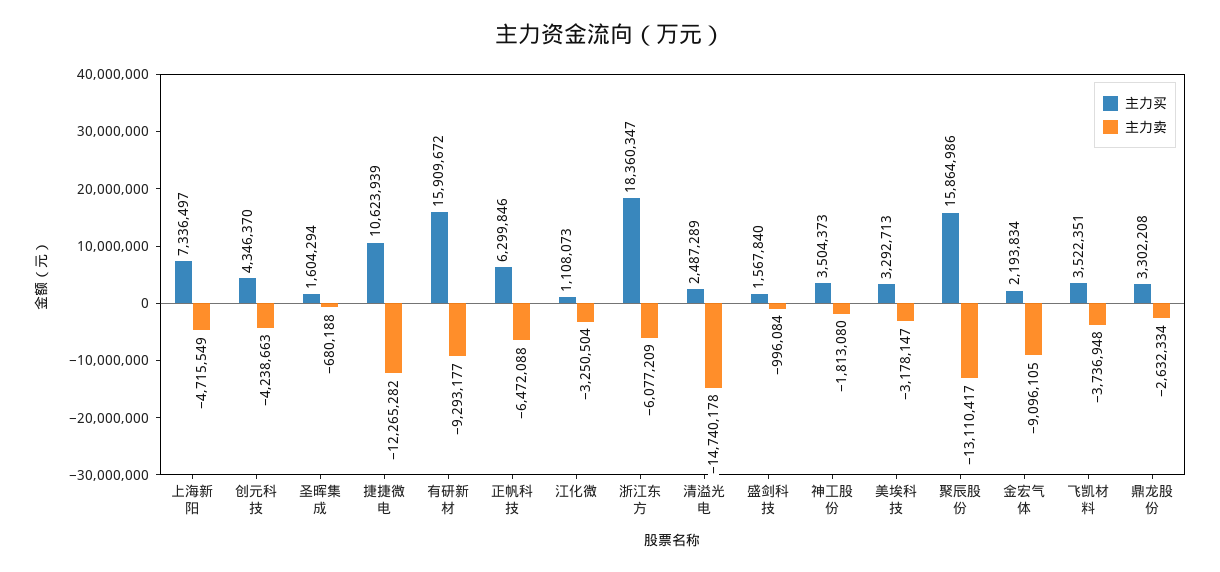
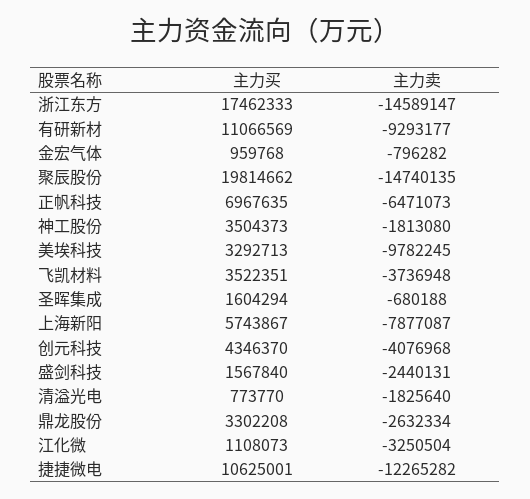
主力买, 上海新阳: 7336497 -> 5743867
主力卖, 上海新阳: -4715549 -> -7877087
主力卖, 创元科技: -4238663 -> -4076968
主力买, 捷捷微电: 10623939 -> 10625001
主力买, 有研新材: 15909672 -> 11066569
主力买, 正帆科技: 6299846 -> 6967635
主力卖, 正帆科技: -6472088 -> -6471073
主力买, 浙江东方: 18360347 -> 17462333
主力卖, 浙江东方: -6077209 -> -14589147
主力买, 清溢光电: 2487289 -> 773770
主力卖, 清溢光电: -14740178 -> -1825640
主力卖, 盛剑科技: -996084 -> -2440131
主力卖, 美埃科技: -3178147 -> -9782245
主力买, 聚辰股份: 15864986 -> 19814662
主力卖, 聚辰股份: -13110417 -> -14740135
主力买, 金宏气体: 2193834 -> 959768
主力卖, 金宏气体: -9096105 -> -796282

